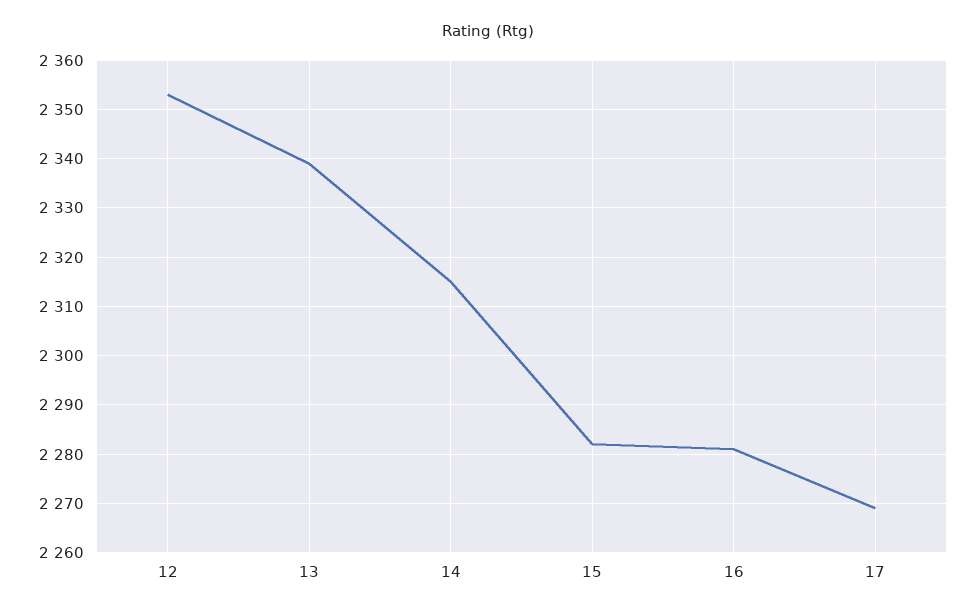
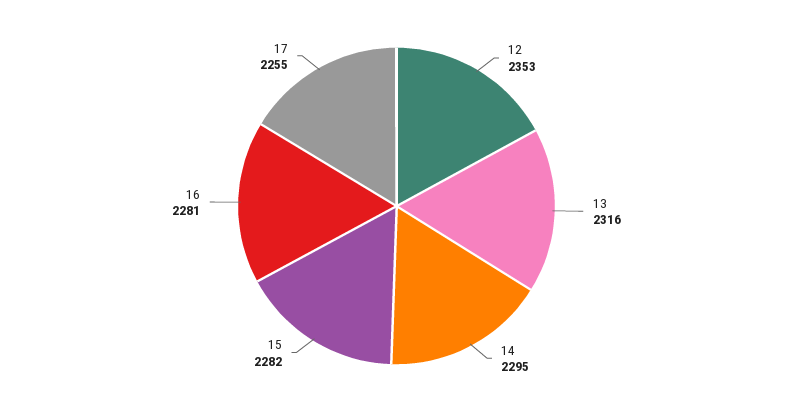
13: 2340 -> 2316
14: 2315 -> 2295
17: 2270 -> 2255

